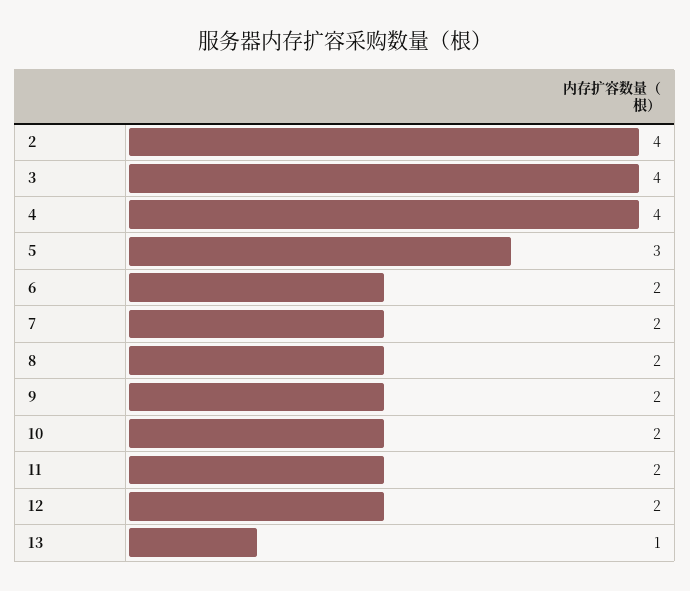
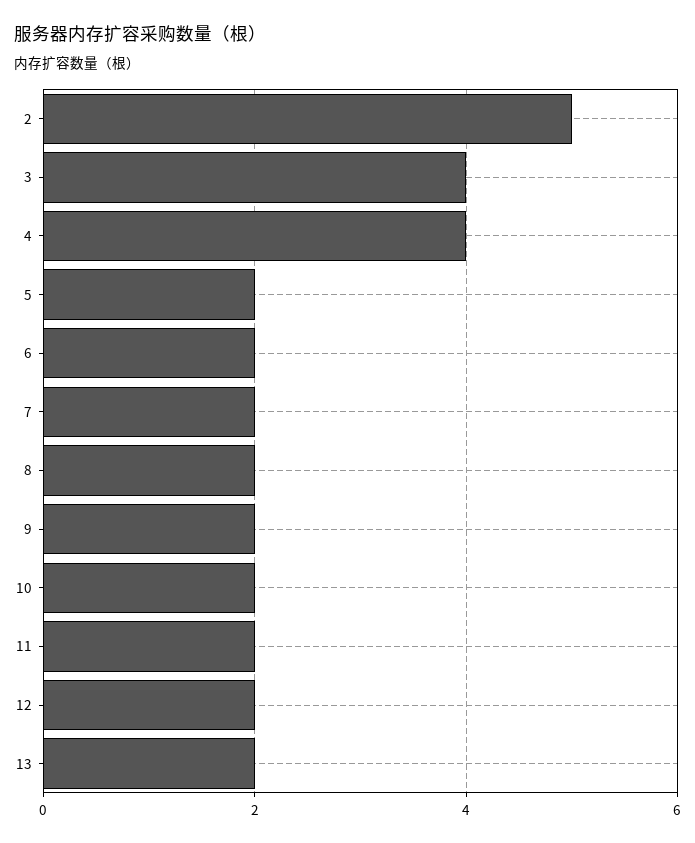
2: 4 -> 5
5: 3 -> 2
13: 1 -> 2

